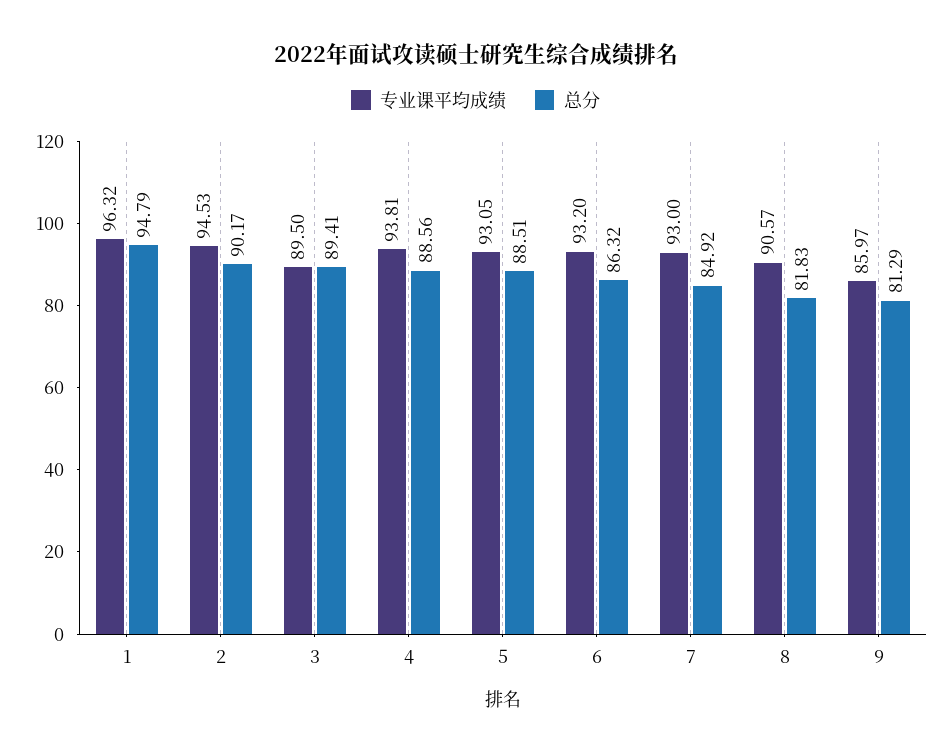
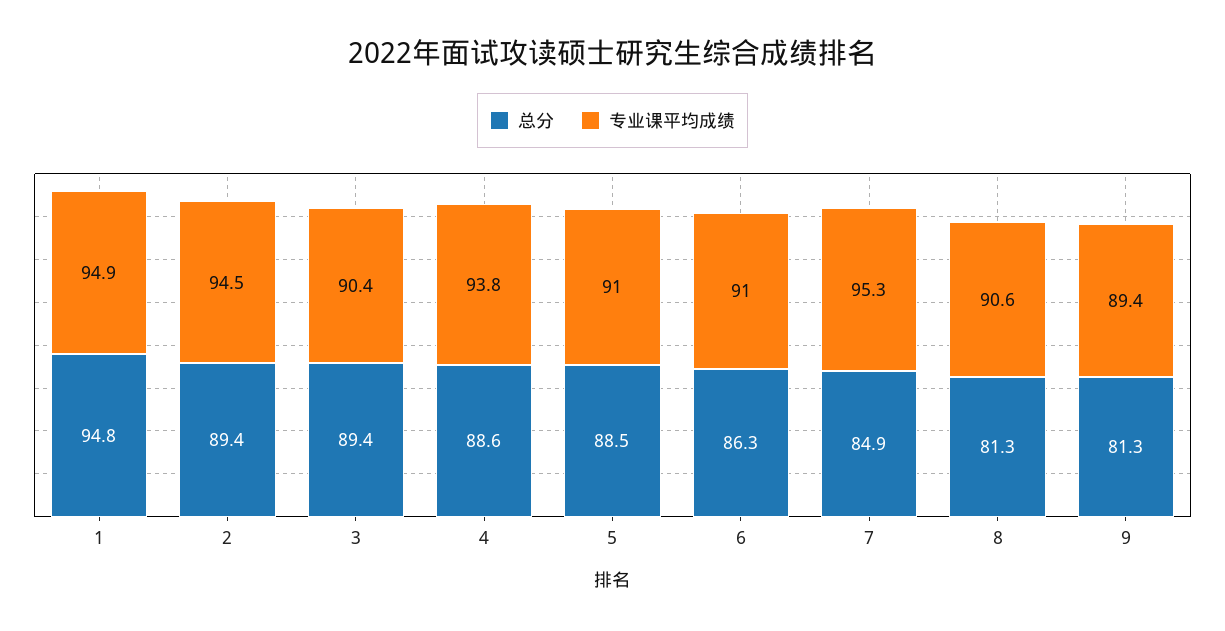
专业课平均成绩, 1: 96.32 -> 94.9
总分, 2: 90.17 -> 89.4
专业课平均成绩, 3: 89.5 -> 90.4
专业课平均成绩, 5: 93.05 -> 91
专业课平均成绩, 6: 93.2 -> 91
专业课平均成绩, 7: 93 -> 95.3
总分, 8: 81.83 -> 81.3
专业课平均成绩, 9: 85.97 -> 89.4

